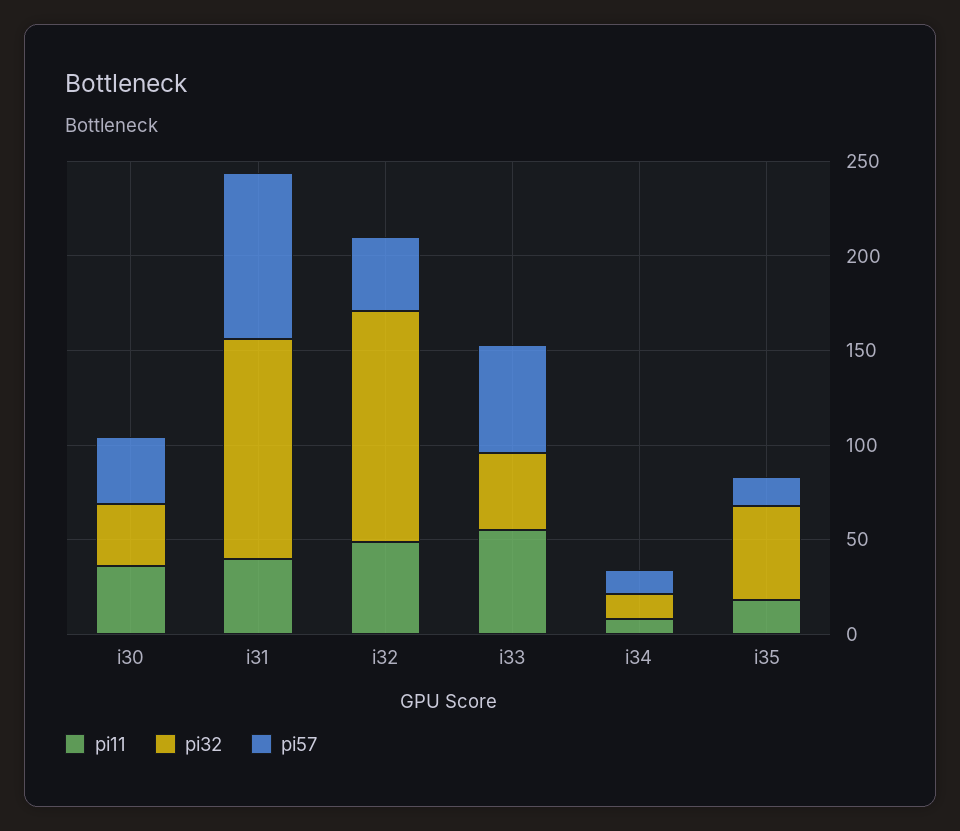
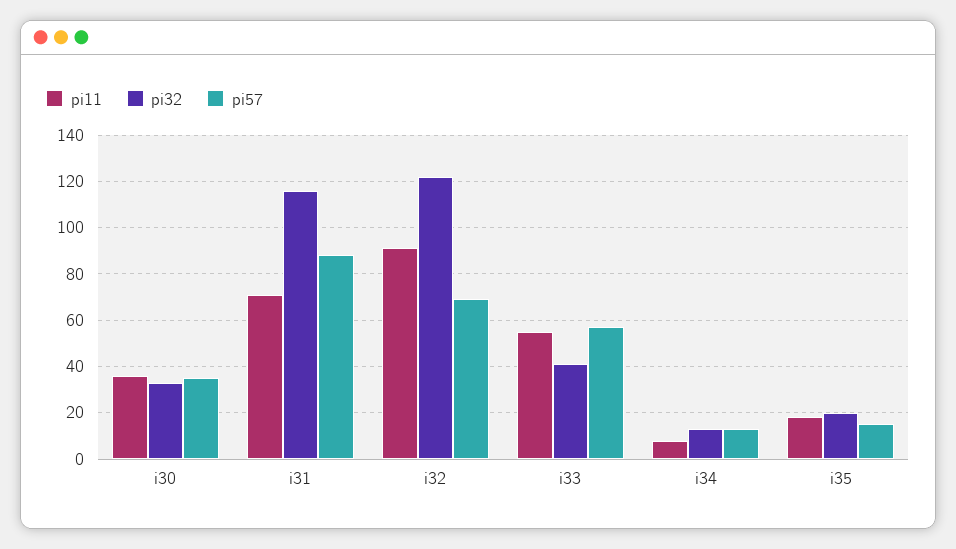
pi11, i31: 40 -> 70
pi11, i32: 50 -> 90
pi57, i32: 40 -> 70
pi32, i35: 50 -> 20

